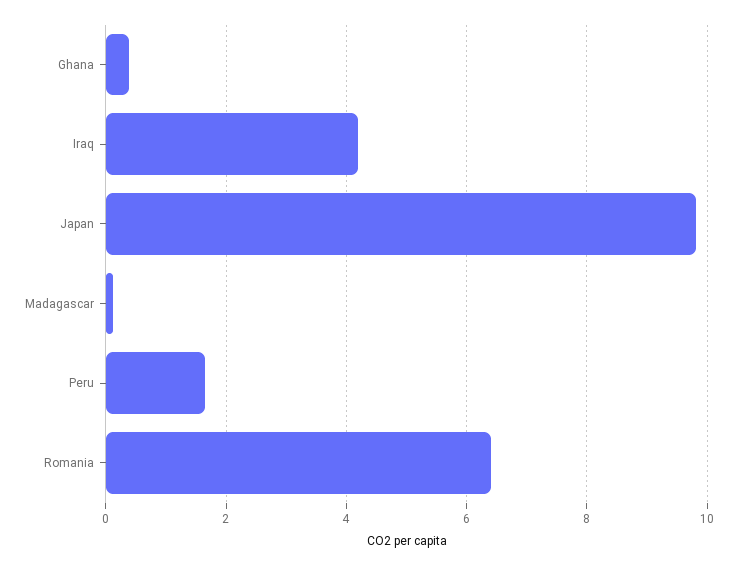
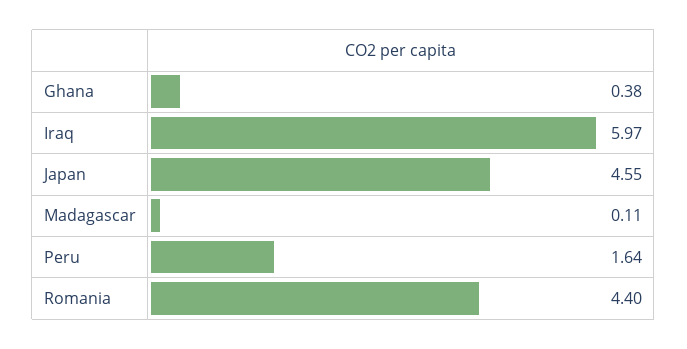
Iraq: 4.2 -> 5.97
Japan: 9.8 -> 4.55
Romania: 6.4 -> 4.4

